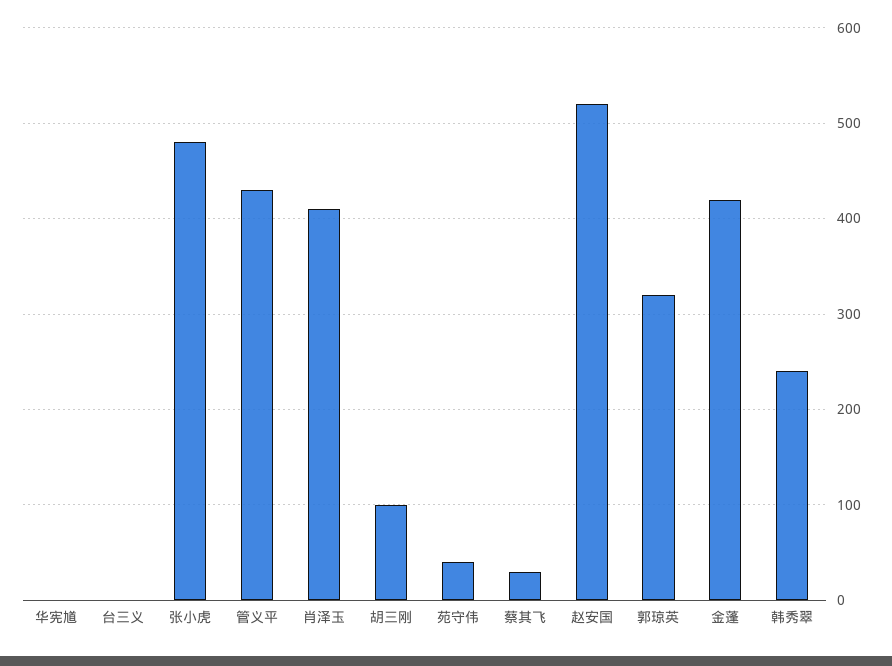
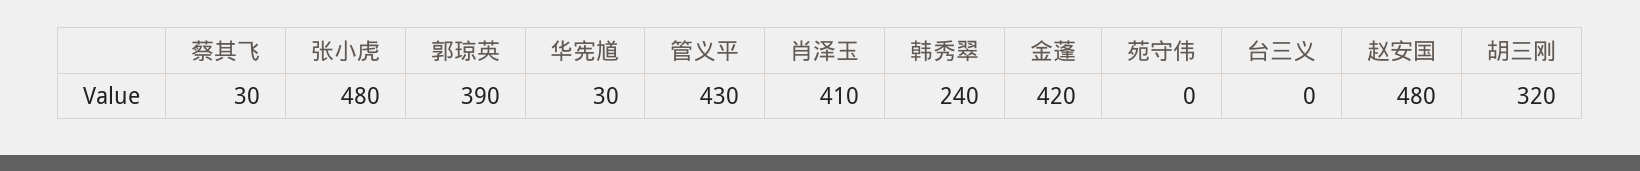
华宪馗: 0 -> 30
胡三刚: 100 -> 320
苑守伟: 40 -> 0
赵安国: 520 -> 480
郭琼英: 320 -> 390

